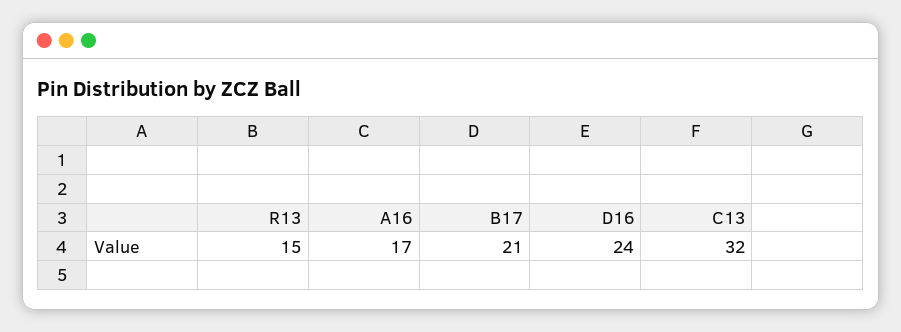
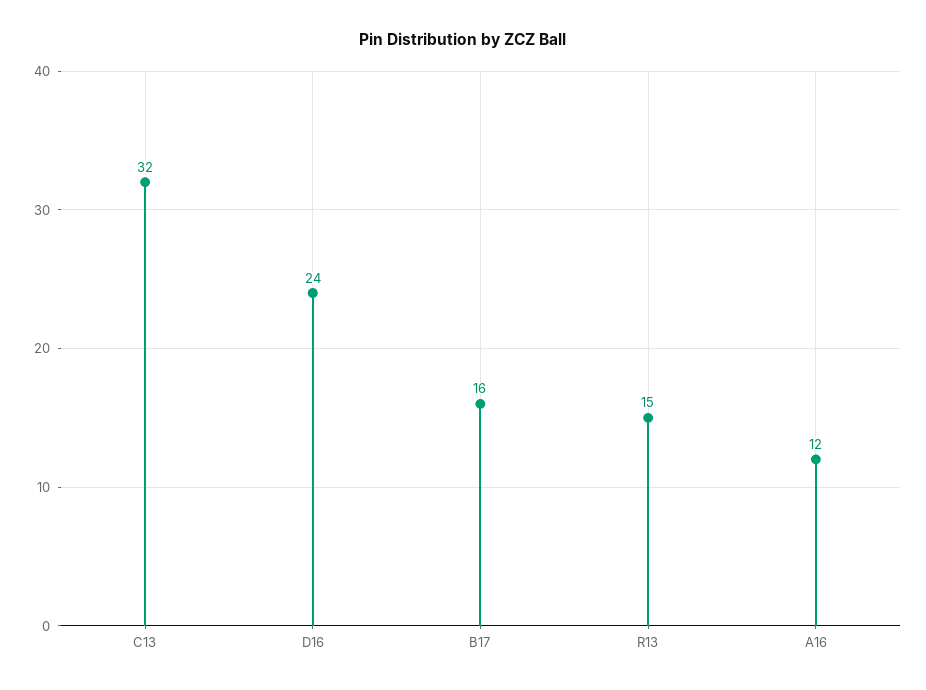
A16: 17 -> 12
B17: 21 -> 16

